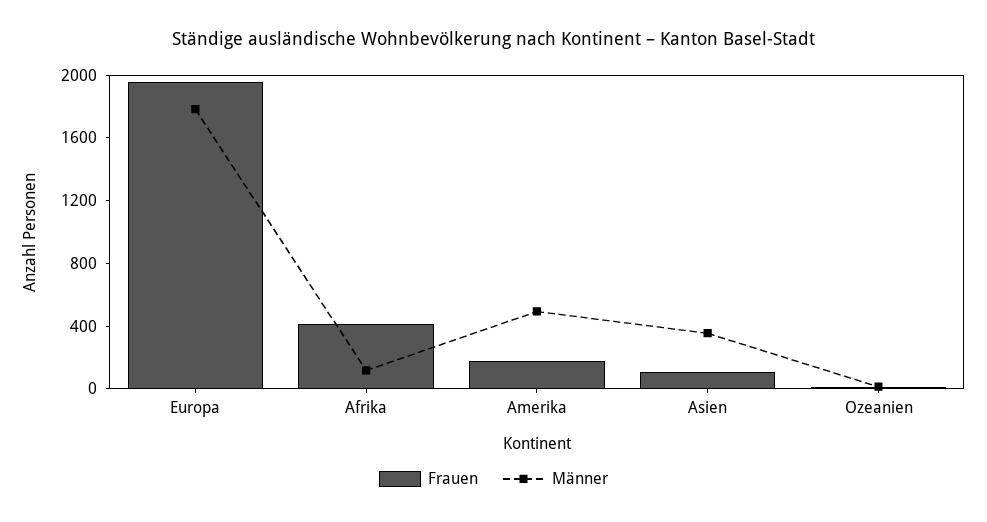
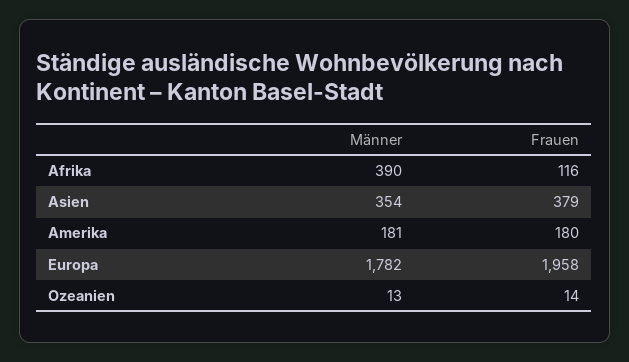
Frauen, Afrika: 400 -> 116
Männer, Afrika: 100 -> 390
Männer, Amerika: 500 -> 181
Frauen, Asien: 100 -> 379

